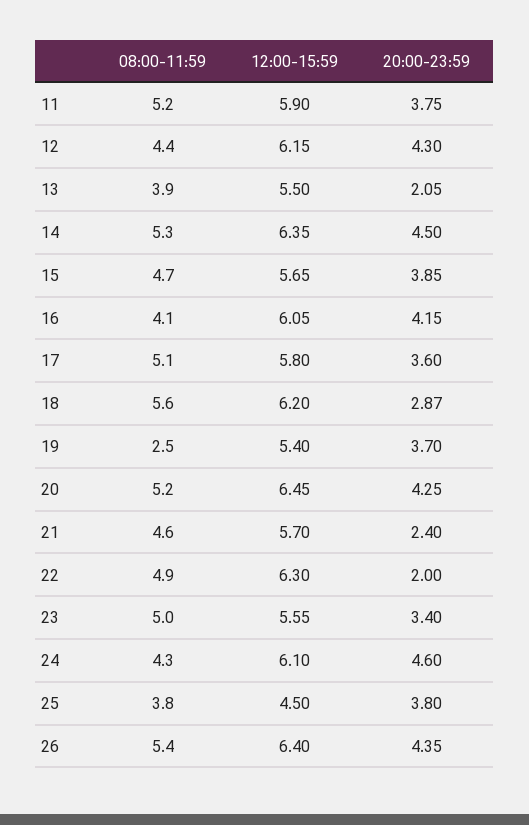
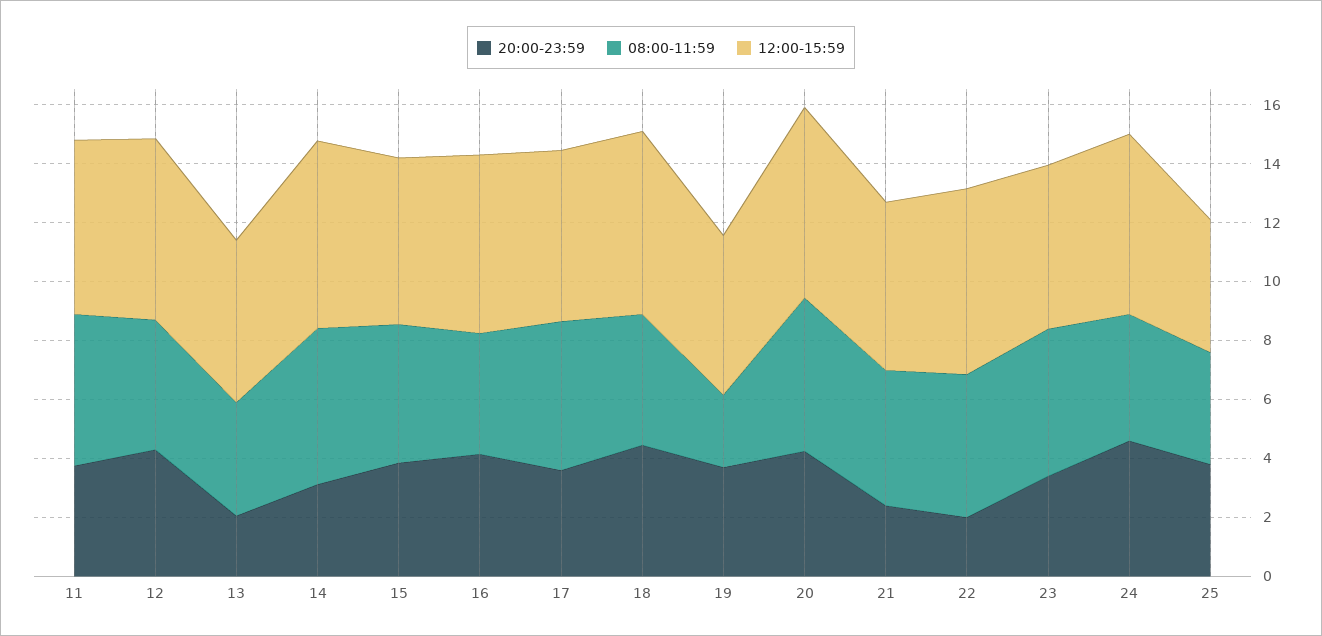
20:00-23:59, 14: 4.5 -> 3
08:00-11:59, 18: 5.6 -> 4.5
20:00-23:59, 18: 2.87 -> 4.5
08:00-11:59, 26: 5.4 -> none
12:00-15:59, 26: 6.4 -> none
20:00-23:59, 26: 4.35 -> none

